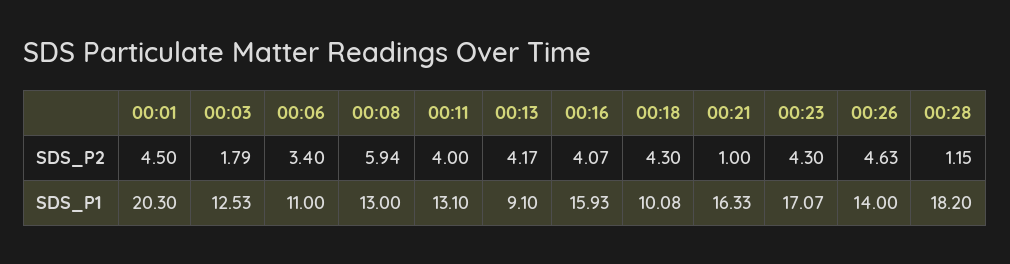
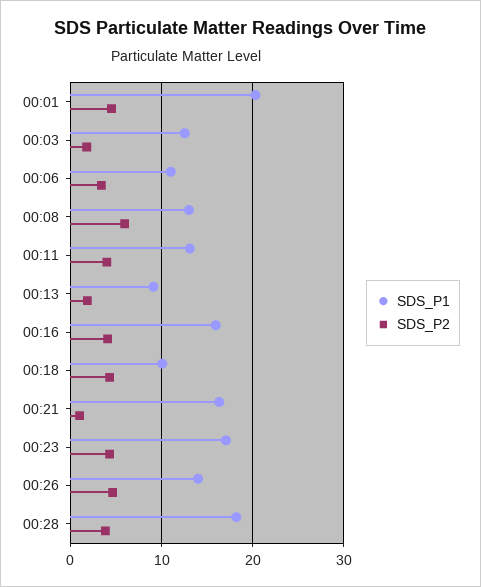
SDS_P2, 00:13: 4.17 -> 2
SDS_P2, 00:28: 1.15 -> 4

